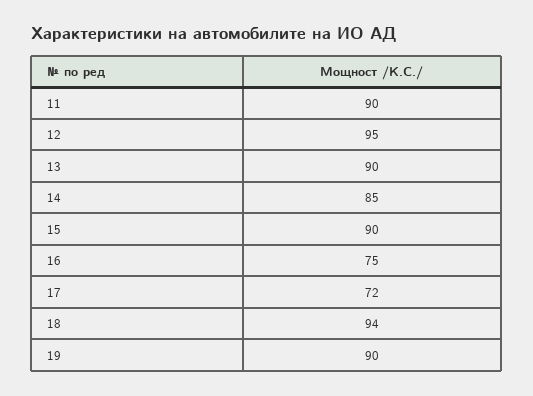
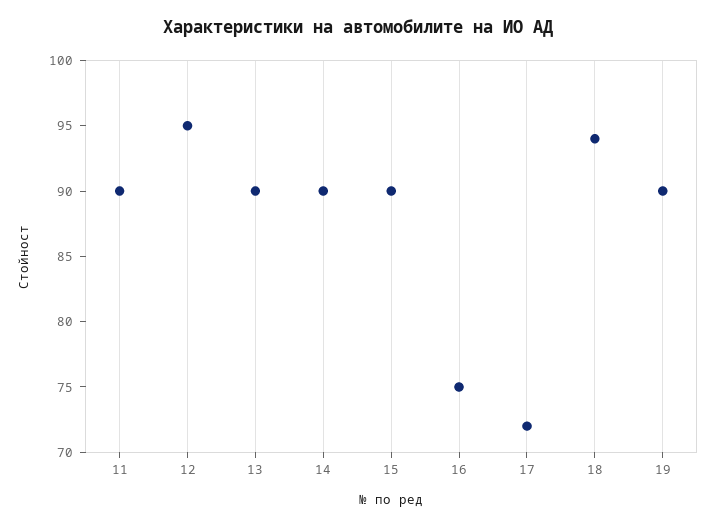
14: 85 -> 90

